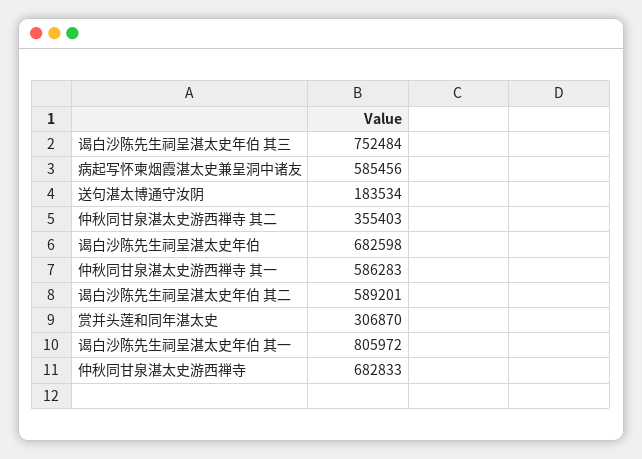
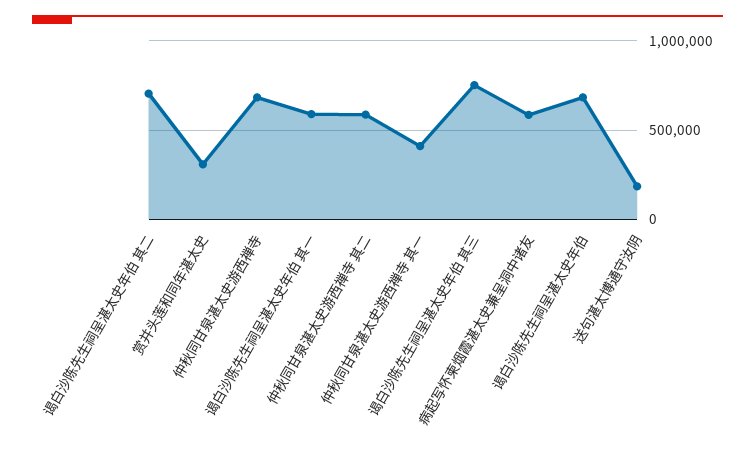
仲秋同甘泉湛太史游西禅寺 其二: 355403 -> 600000
仲秋同甘泉湛太史游西禅寺 其一: 586283 -> 400000
谒白沙陈先生祠呈湛太史年伯 其二: 589201 -> 700000
谒白沙陈先生祠呈湛太史年伯 其一: 805972 -> 600000

